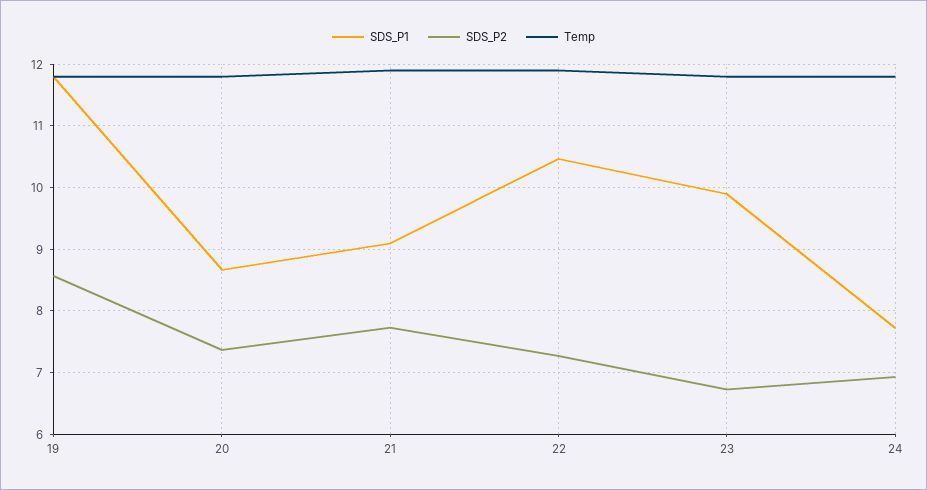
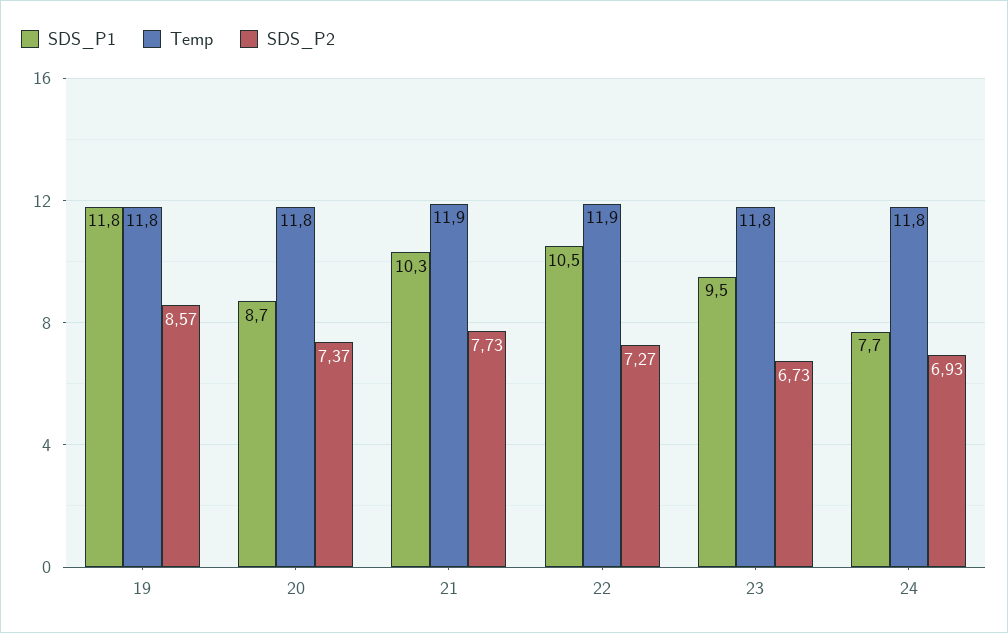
SDS_P1, 21: 9.1 -> 10.3
SDS_P1, 23: 9.9 -> 9.5

